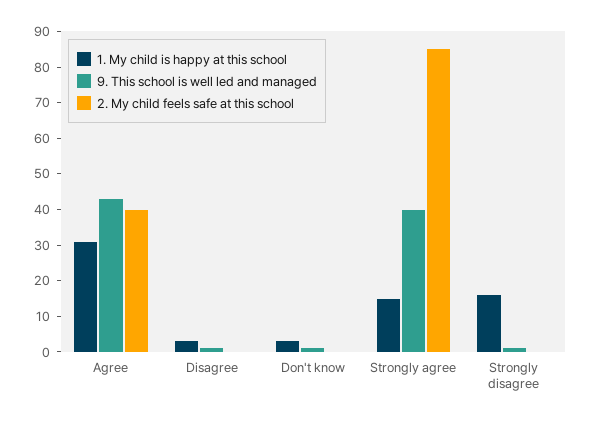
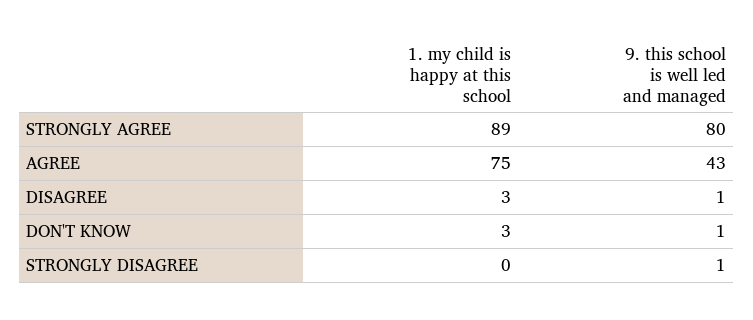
1. My child is happy at this school, Agree: 30 -> 75
2. My child feels safe at this school, Agree: 40 -> none
2. My child feels safe at this school, Disagree: 0 -> none
2. My child feels safe at this school, Don't know: 0 -> none
1. My child is happy at this school, Strongly agree: 15 -> 89
9. This school is well led and managed, Strongly agree: 40 -> 80
2. My child feels safe at this school, Strongly agree: 85 -> none
1. My child is happy at this school, Strongly disagree: 15 -> 0
2. My child feels safe at this school, Strongly disagree: 0 -> none

